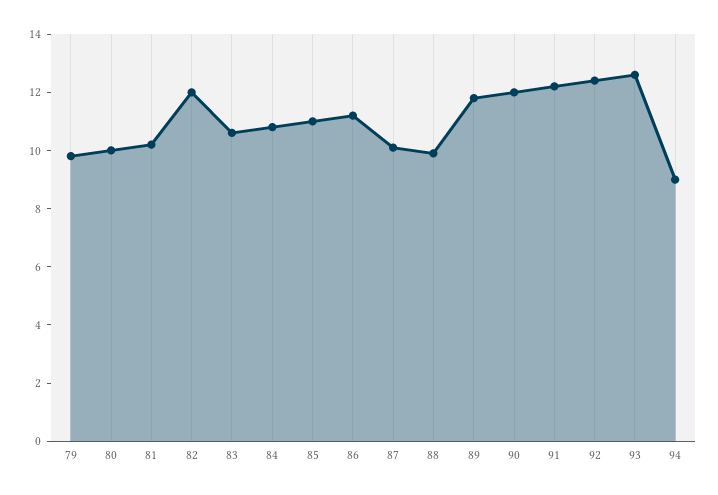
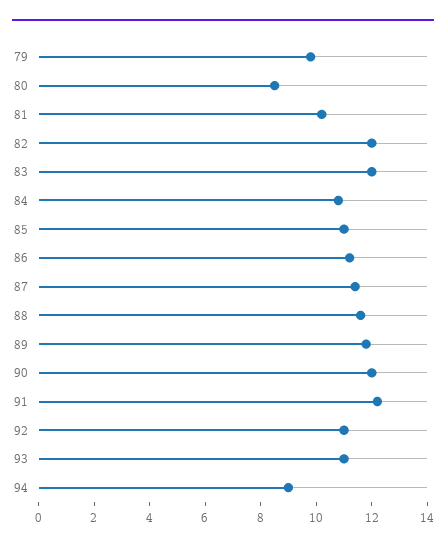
80: 10 -> 8.5
83: 10.5 -> 12
87: 10 -> 11.5
88: 10 -> 11.5
92: 12.5 -> 11
93: 12.5 -> 11

